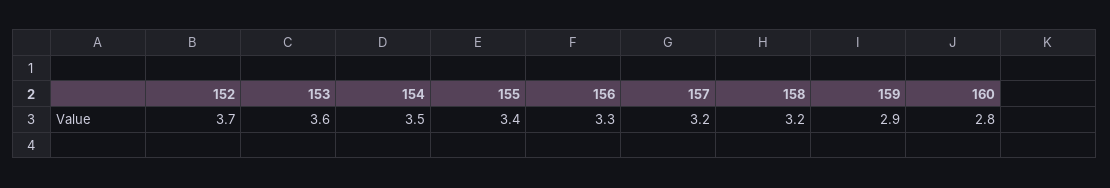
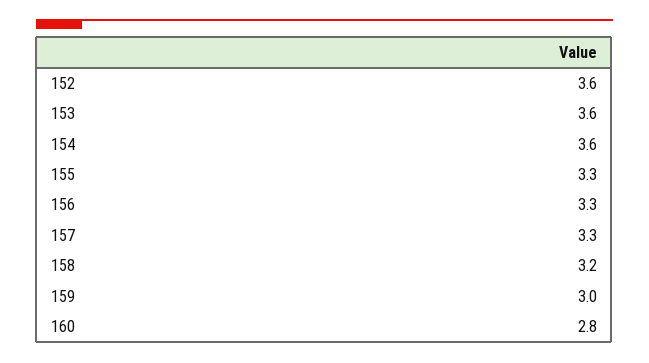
152: 3.7 -> 3.6
154: 3.5 -> 3.6
155: 3.4 -> 3.3
157: 3.2 -> 3.3
159: 2.9 -> 3

